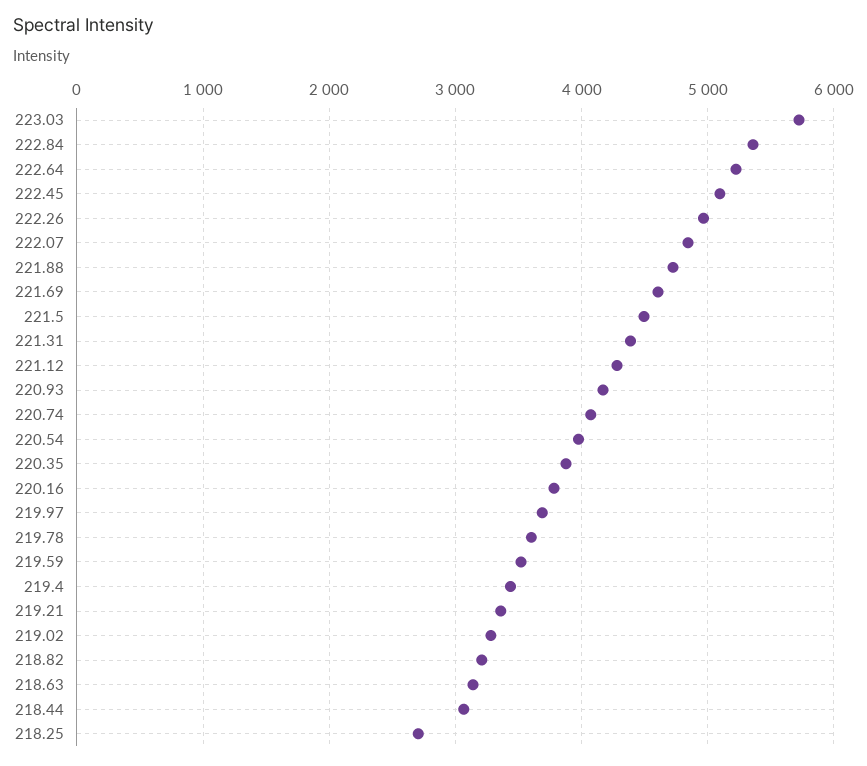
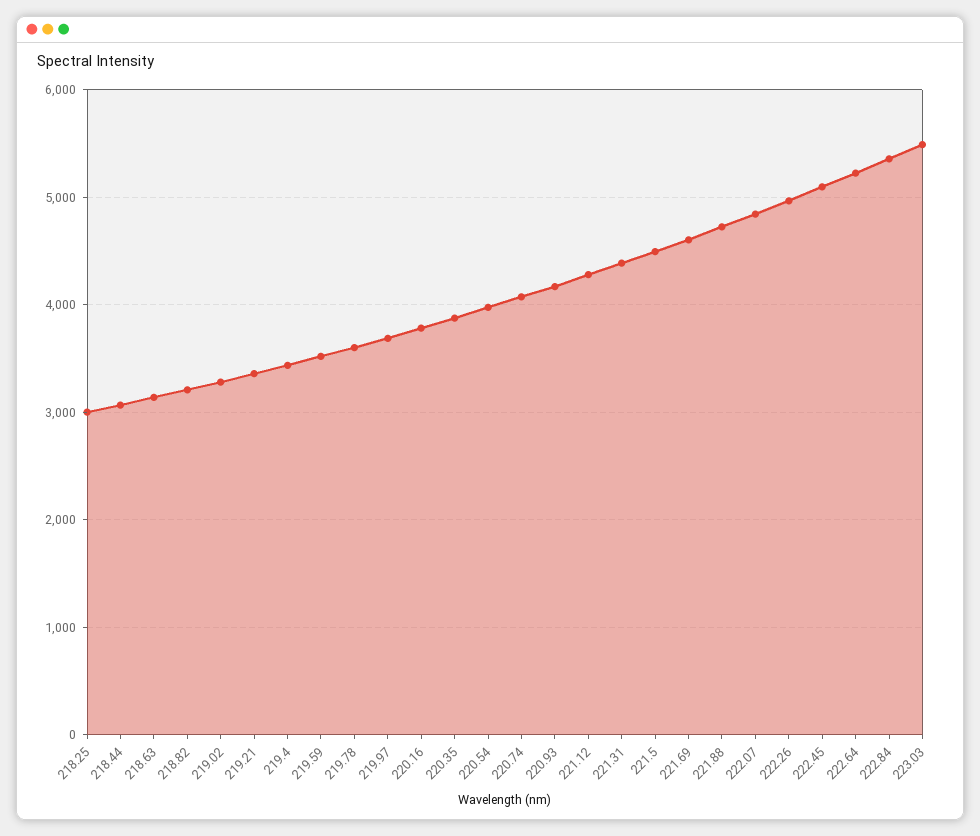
223.03: 5700 -> 5500
218.25: 2700 -> 3000

